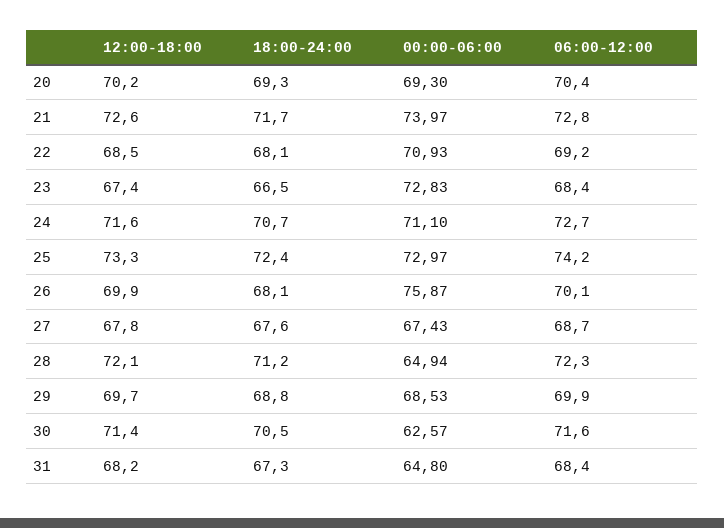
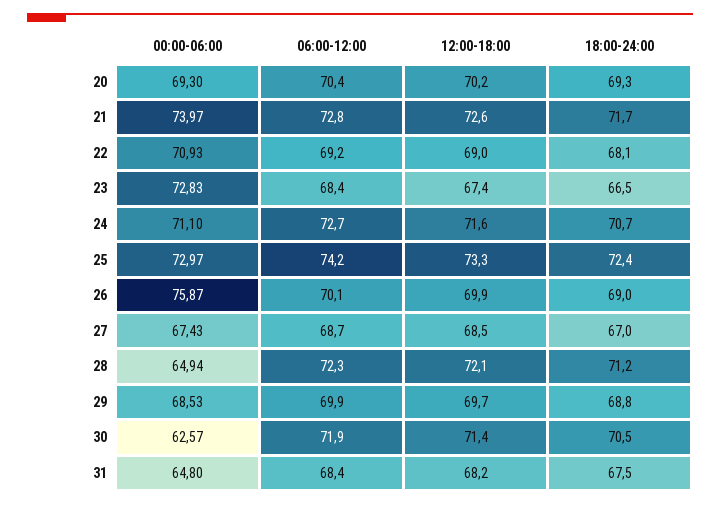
12:00-18:00, 22: 68.5 -> 69
18:00-24:00, 26: 68.1 -> 69
12:00-18:00, 27: 67.8 -> 68.5
18:00-24:00, 27: 67.6 -> 67
06:00-12:00, 30: 71.6 -> 71.9
18:00-24:00, 31: 67.3 -> 67.5

